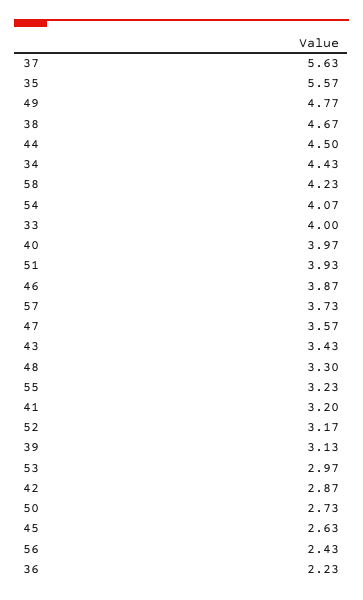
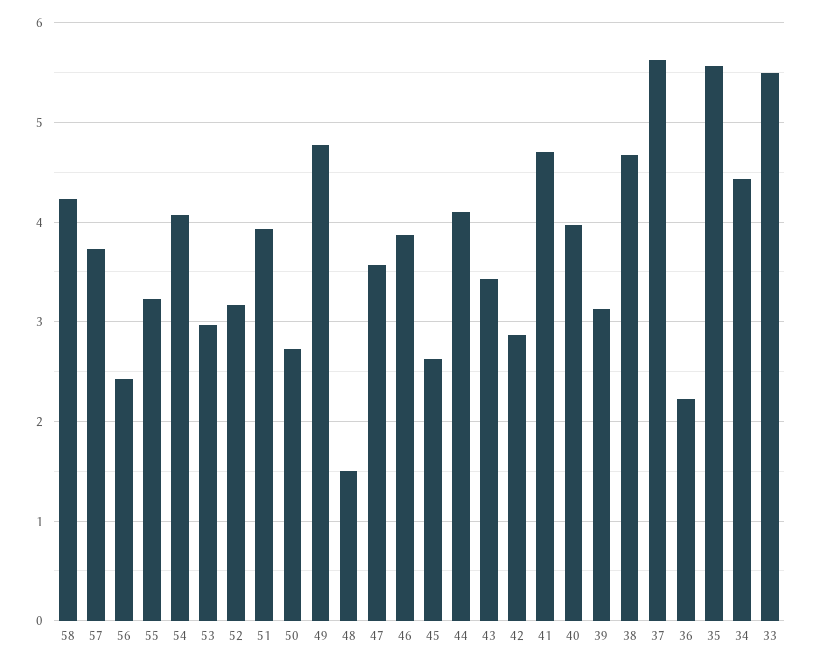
44: 4.5 -> 4.1
33: 4 -> 5.5
48: 3.3 -> 1.5
41: 3.2 -> 4.7

